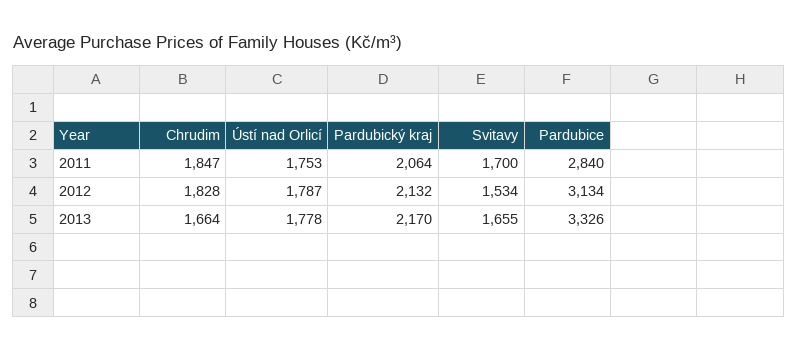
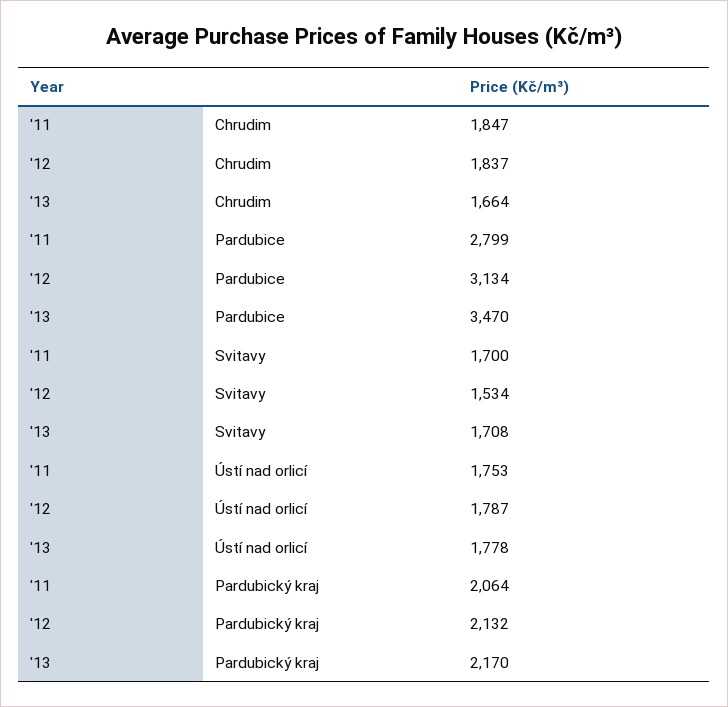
Pardubice, 2011: 2840 -> 2799
Chrudim, 2012: 1828 -> 1837
Svitavy, 2013: 1655 -> 1708
Pardubice, 2013: 3326 -> 3470

